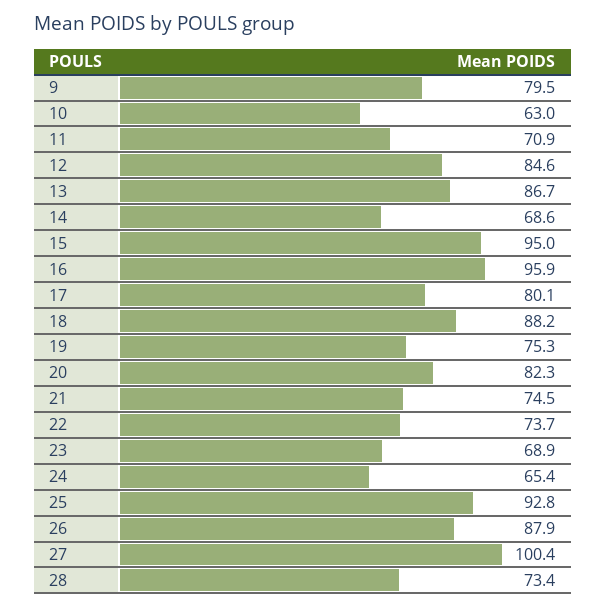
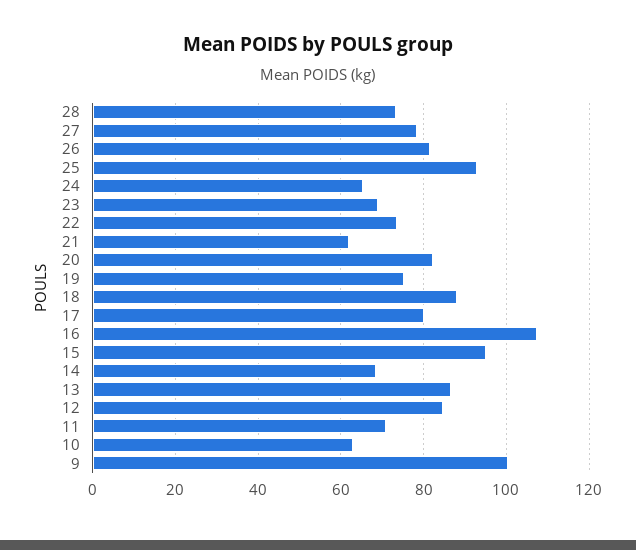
9: 79.5 -> 100
16: 95.9 -> 108
21: 74.5 -> 62
26: 87.9 -> 82
27: 100.4 -> 78

